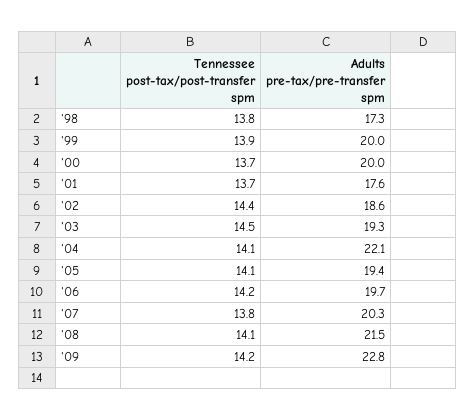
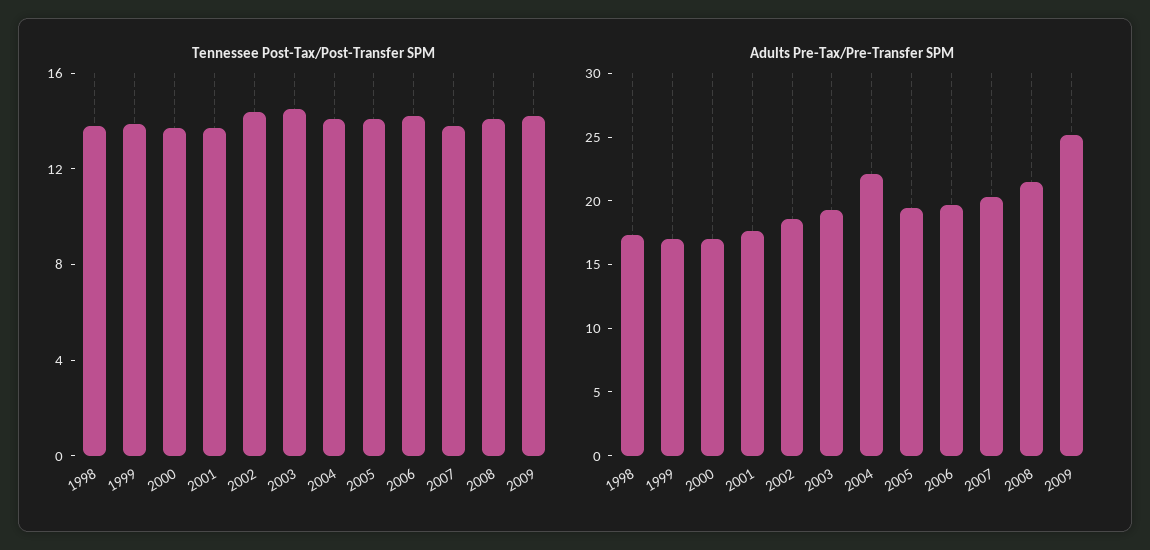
Adults pre-tax/pre-transfer spm, '99: 20 -> 17
Adults pre-tax/pre-transfer spm, '00: 20 -> 17
Adults pre-tax/pre-transfer spm, '09: 22.8 -> 25

